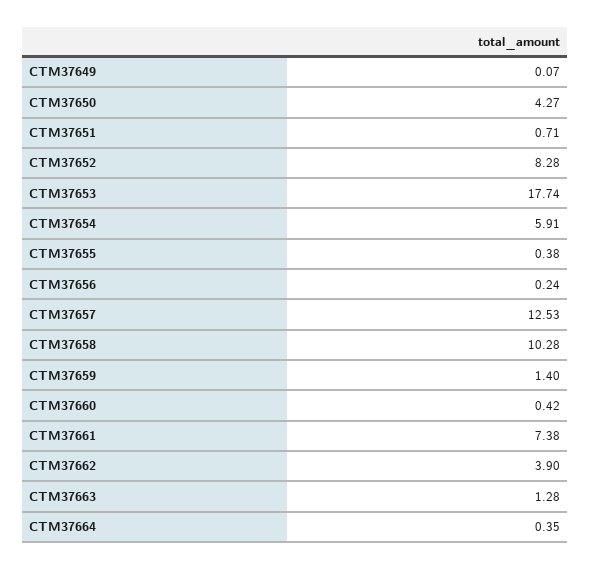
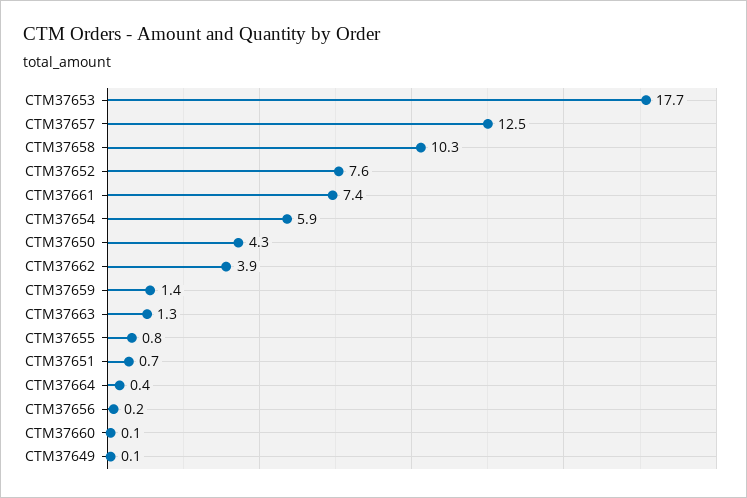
CTM37652: 8.28 -> 7.6
CTM37655: 0.38 -> 0.8
CTM37660: 0.42 -> 0.1

